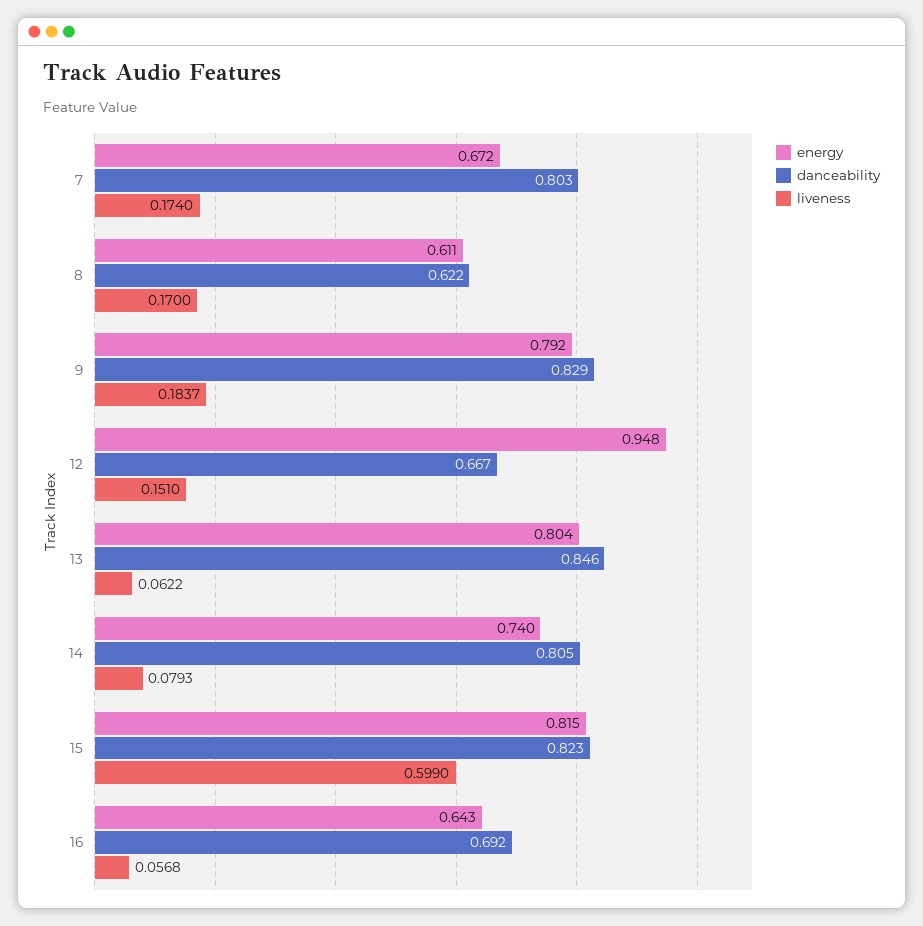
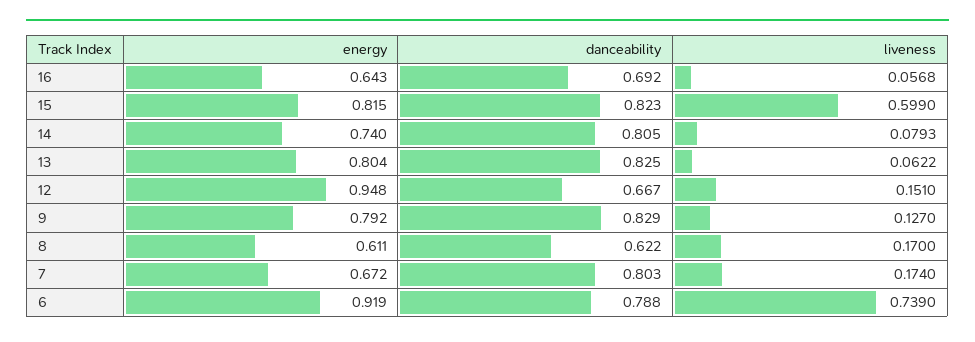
liveness, 9: 0.1837 -> 0.127
danceability, 13: 0.846 -> 0.825
energy, 6: none -> 0.919
danceability, 6: none -> 0.788
liveness, 6: none -> 0.739

